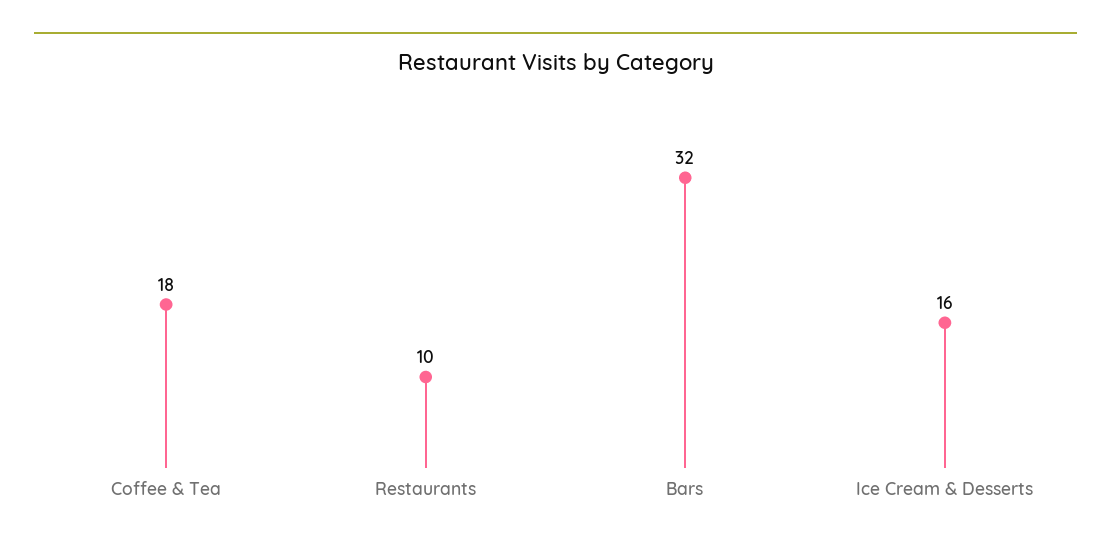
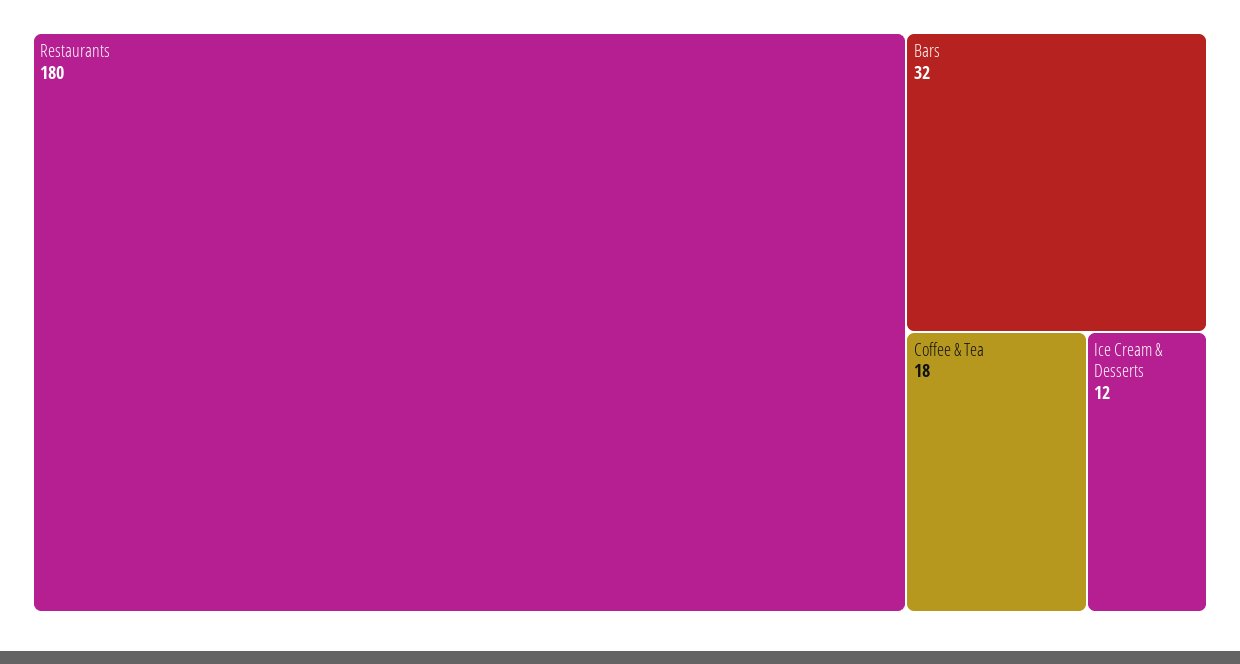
Restaurants: 10 -> 180
Ice Cream & Desserts: 16 -> 12

